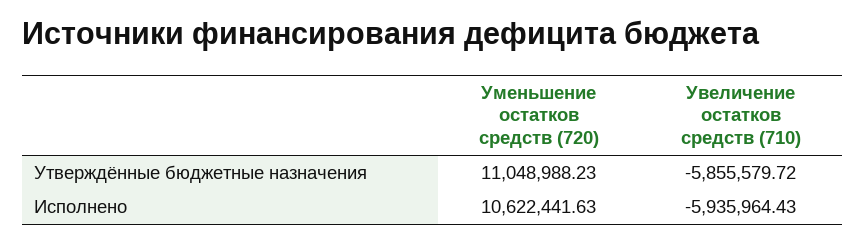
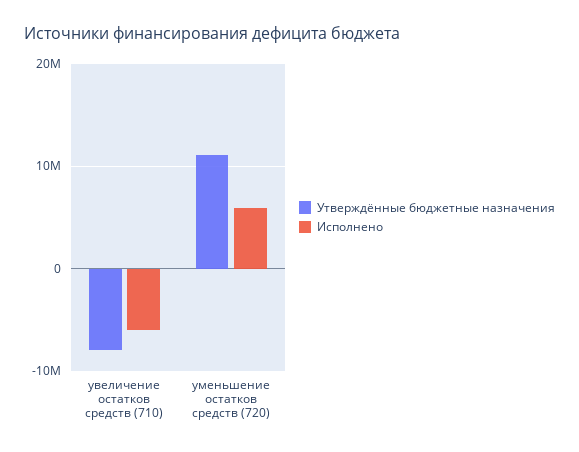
Утверждённые бюджетные назначения, Увеличение остатков средств (710): -5855579.72 -> -8000000
Исполнено, Уменьшение остатков средств (720): 10622441.63 -> 6000000

